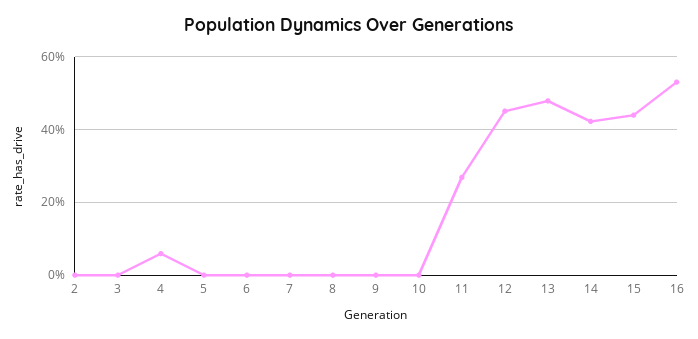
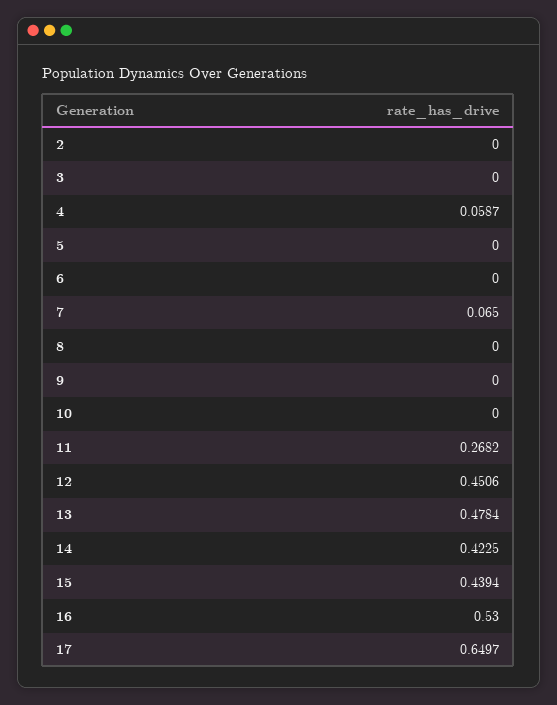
7: 0 -> 0.065
17: none -> 0.6497

